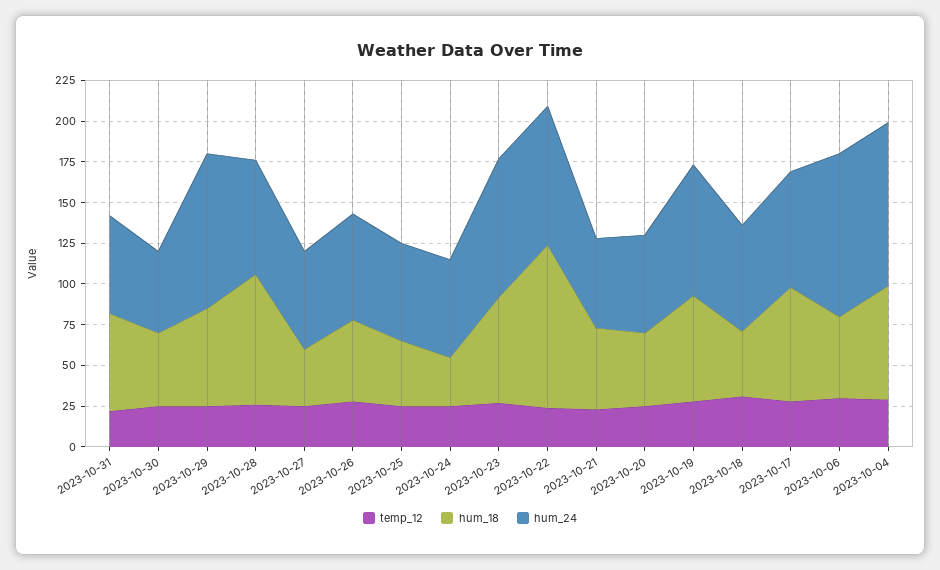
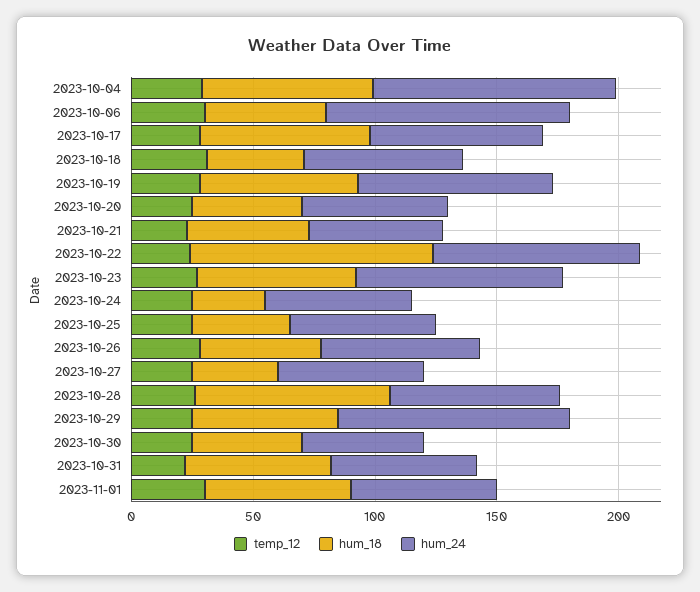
temp_12, 2023-11-01: none -> 30
hum_18, 2023-11-01: none -> 60
hum_24, 2023-11-01: none -> 60

